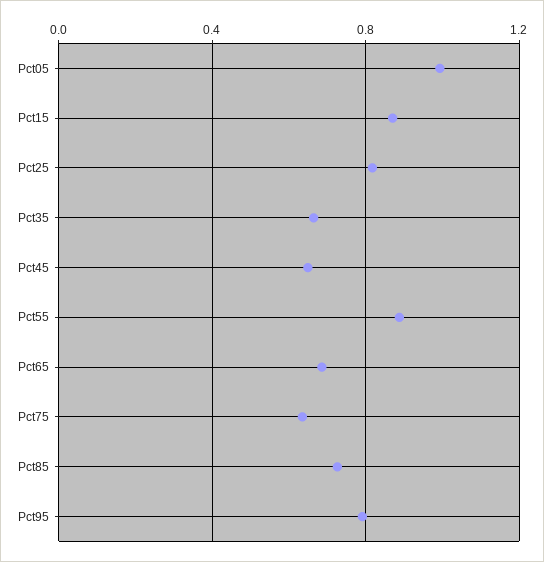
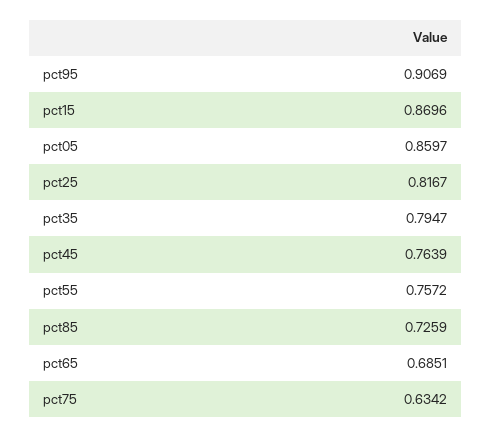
Pct05: 1 -> 0.8597
Pct35: 0.65 -> 0.7947
Pct45: 0.65 -> 0.7639
Pct55: 0.9 -> 0.7572
Pct95: 0.8 -> 0.9069

